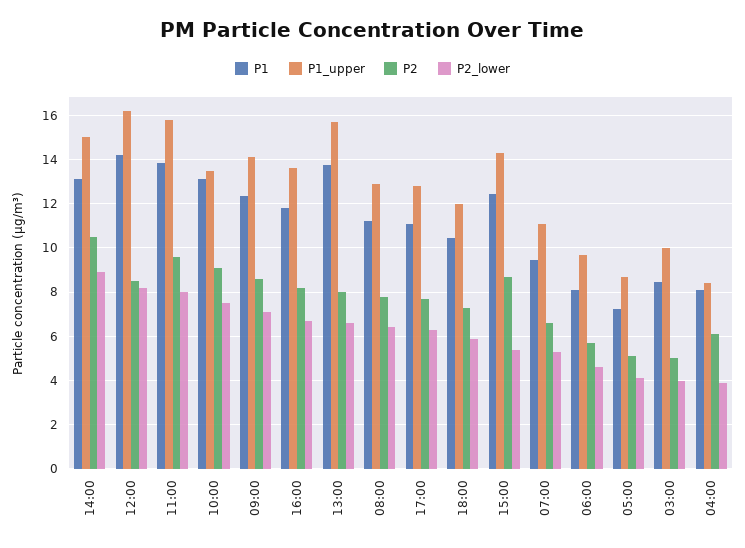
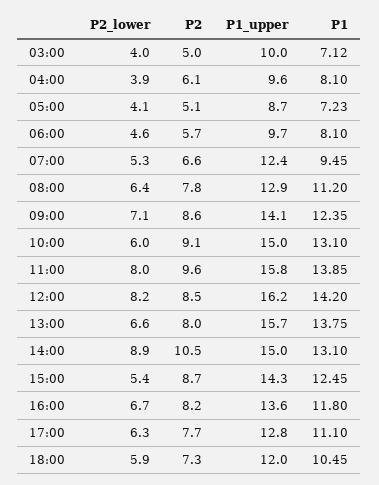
P1_upper, 10:00: 13.5 -> 15
P2_lower, 10:00: 7.5 -> 6
P1_upper, 07:00: 11 -> 12.4
P1, 03:00: 8.5 -> 7.12
P1_upper, 04:00: 8.5 -> 9.6

